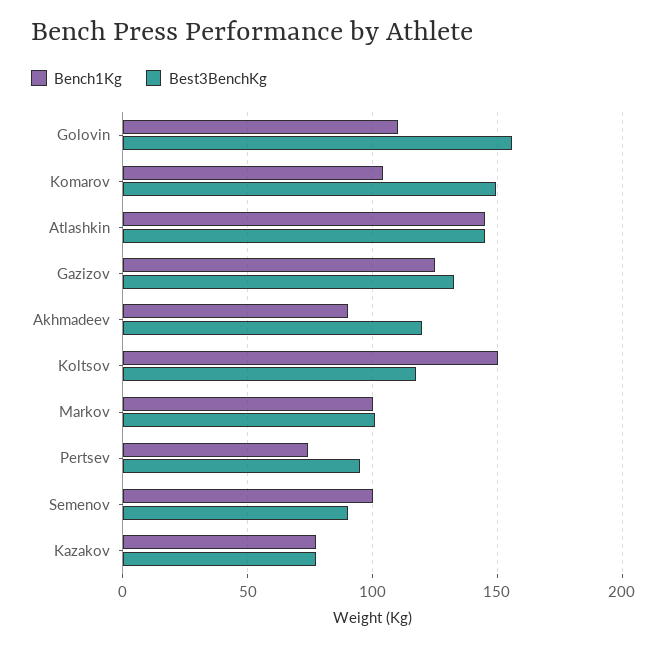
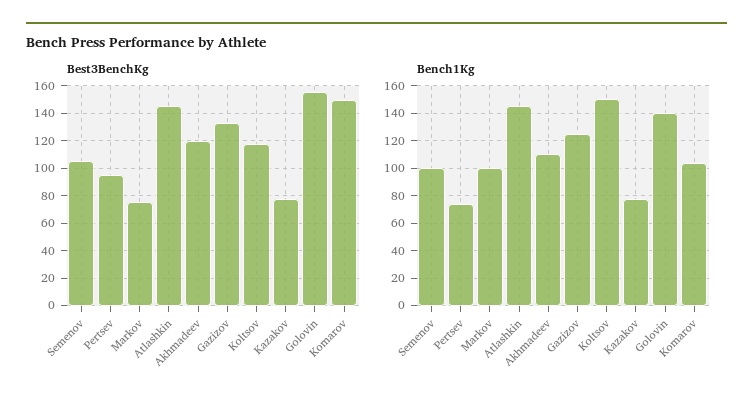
Bench1Kg, Golovin: 110 -> 140
Bench1Kg, Akhmadeev: 90 -> 110
Best3BenchKg, Markov: 100 -> 75
Best3BenchKg, Semenov: 90 -> 105

